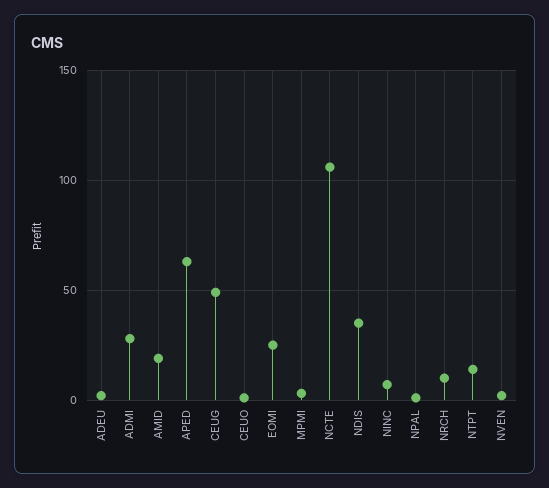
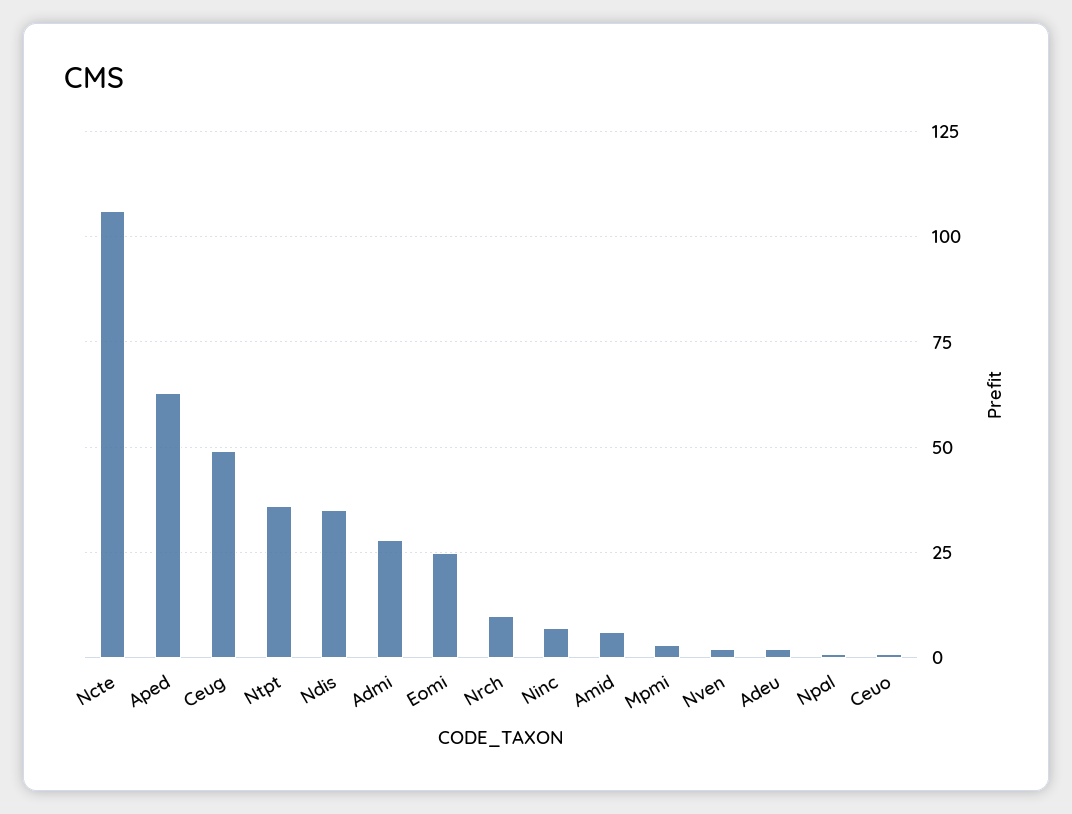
AMID: 20 -> 5
NTPT: 15 -> 35

